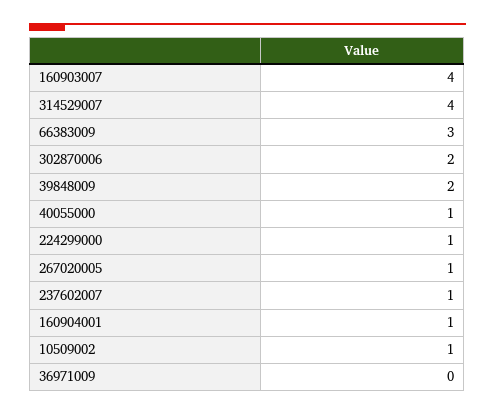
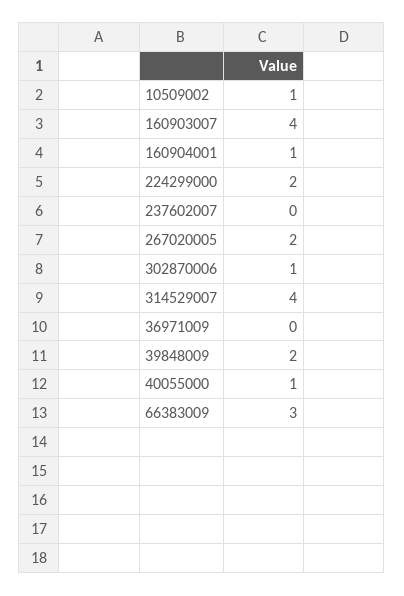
302870006: 2 -> 1
224299000: 1 -> 2
267020005: 1 -> 2
237602007: 1 -> 0

